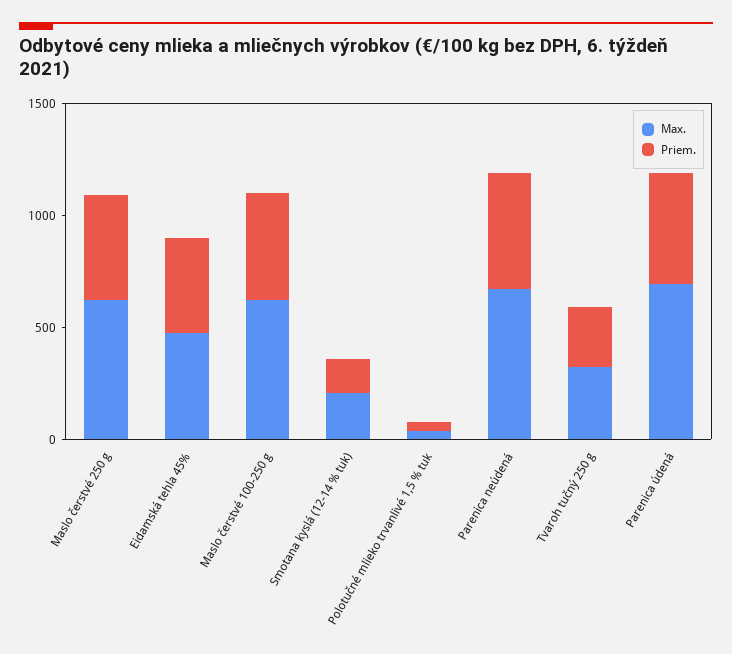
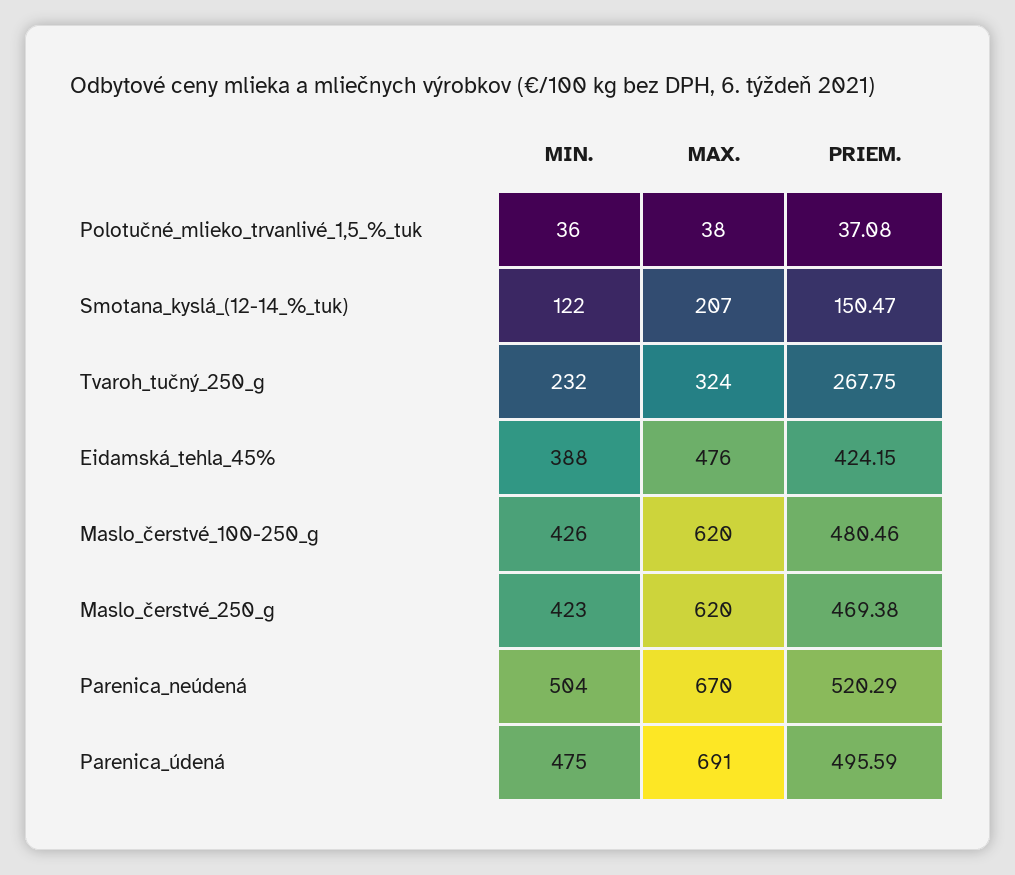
MIN., Polotučné mlieko trvanlivé 1,5 % tuk: none -> 36
MIN., Smotana kyslá (12-14 % tuk): none -> 122
MIN., Tvaroh tučný 250 g: none -> 232
MIN., Eidamská tehla 45%: none -> 388
MIN., Maslo čerstvé 100-250 g: none -> 426
MIN., Maslo čerstvé 250 g: none -> 423
MIN., Parenica neúdená: none -> 504
MIN., Parenica údená: none -> 475

